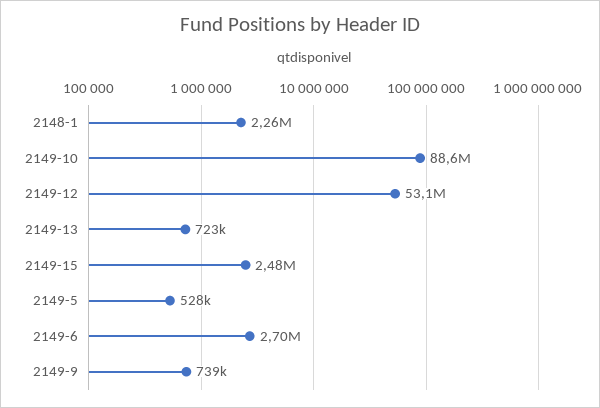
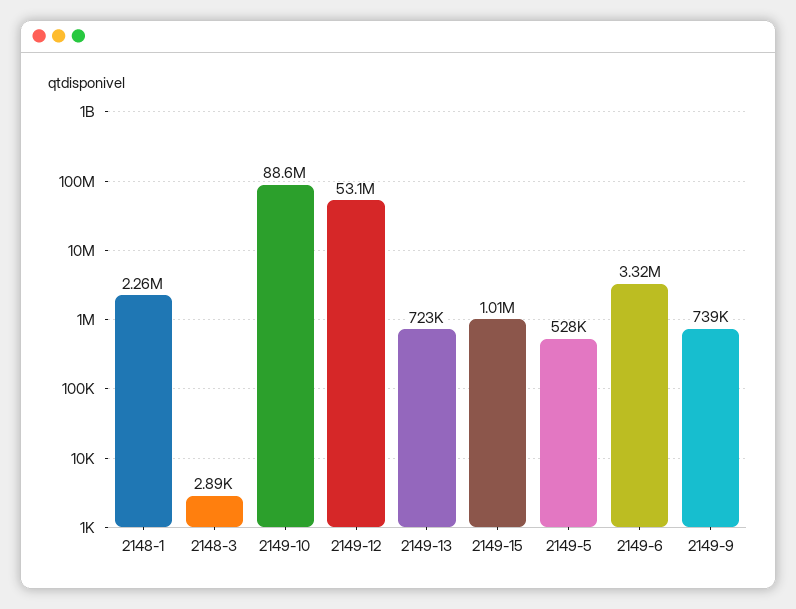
2149-15: 2480000 -> 1010000
2149-6: 2700000 -> 3320000
2148-3: none -> 2890

